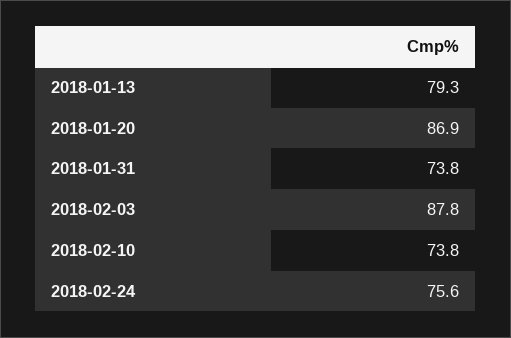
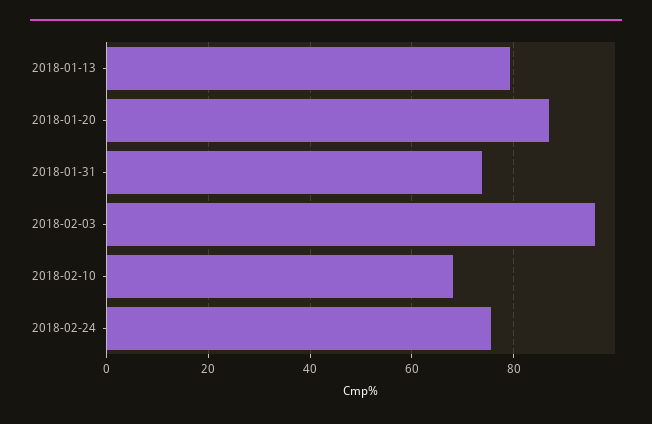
2018-02-03: 87.8 -> 96
2018-02-10: 73.8 -> 68

